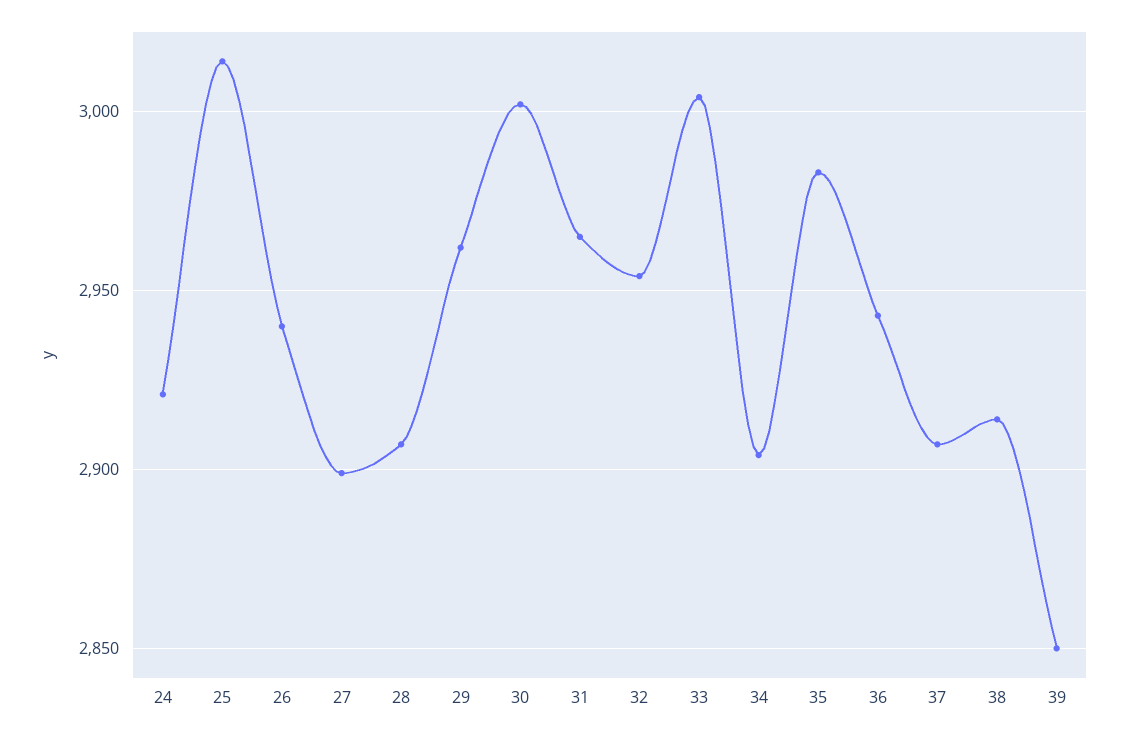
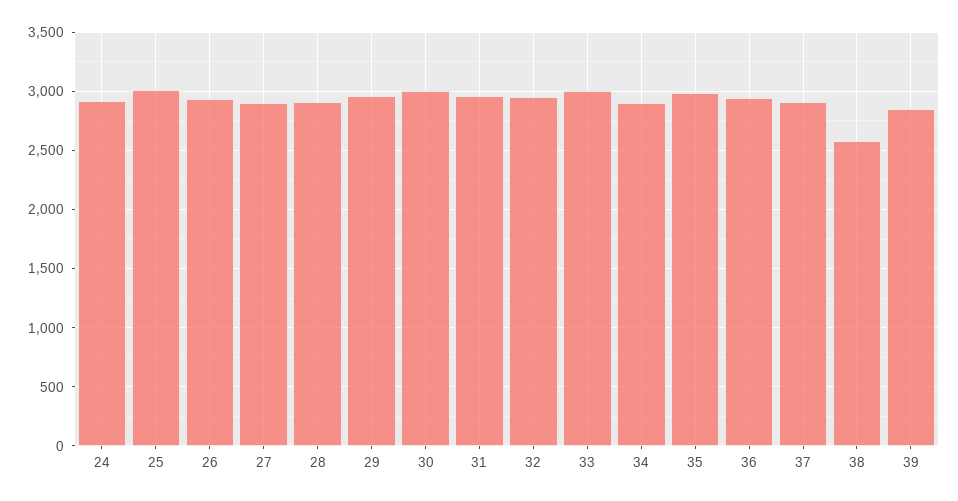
38: 2915 -> 2600

